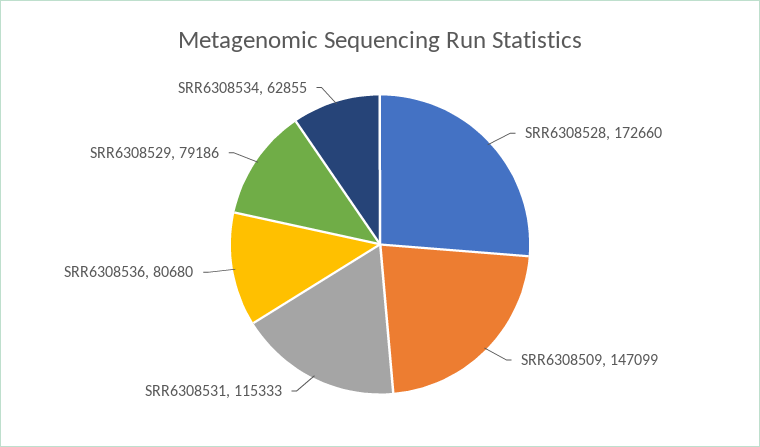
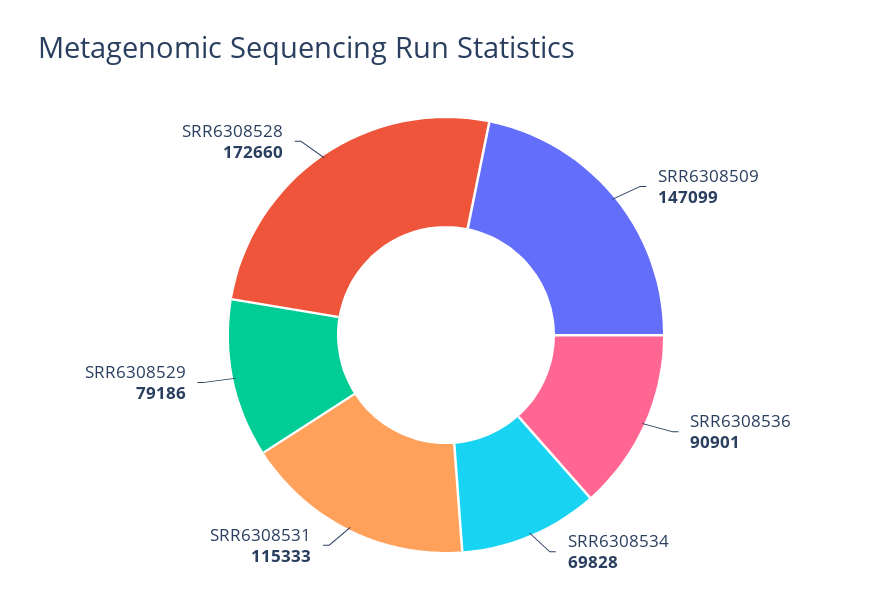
SRR6308536: 80680 -> 90901
SRR6308534: 62855 -> 69828

